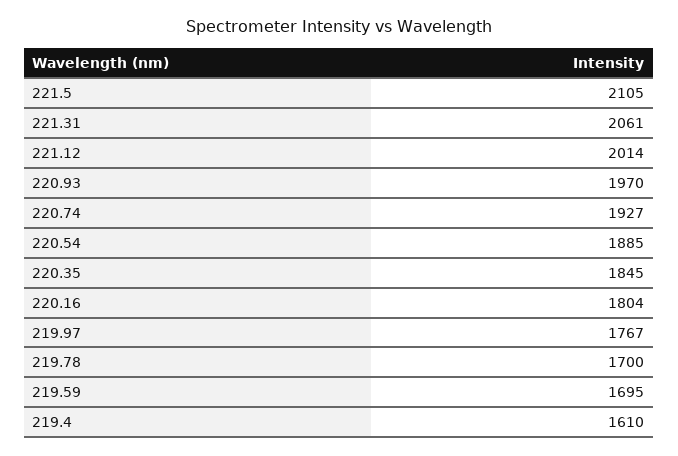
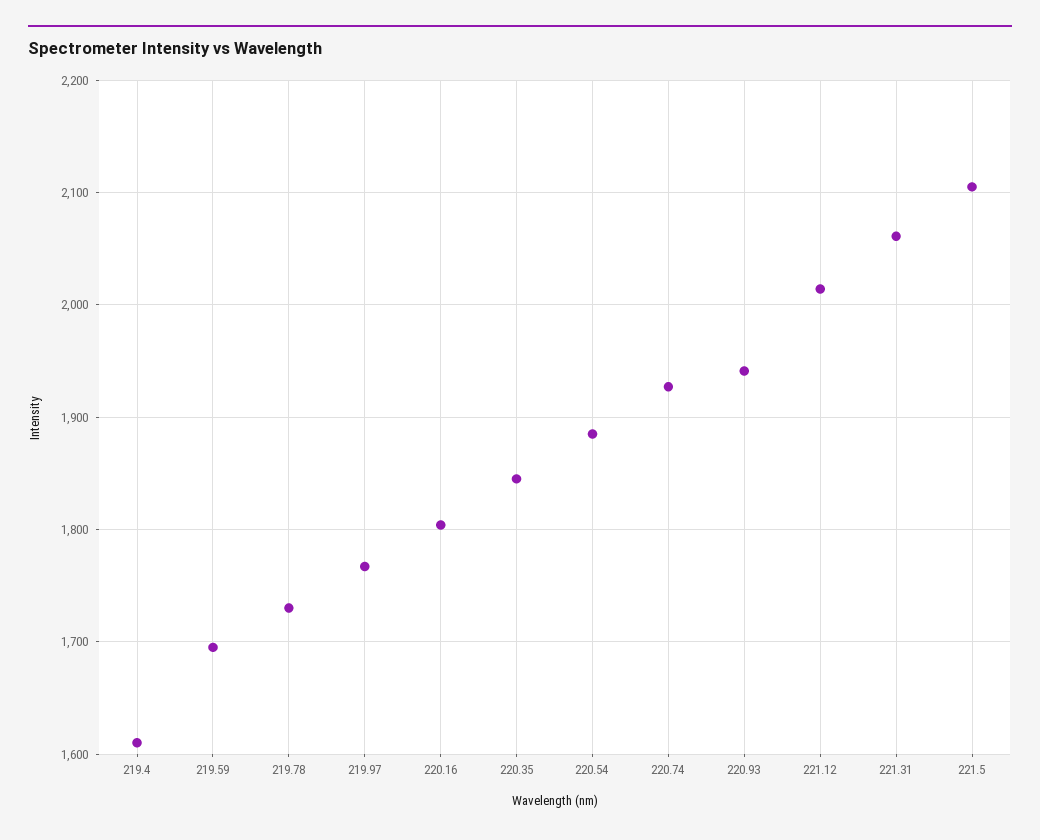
220.93: 1970 -> 1940
219.78: 1700 -> 1730

